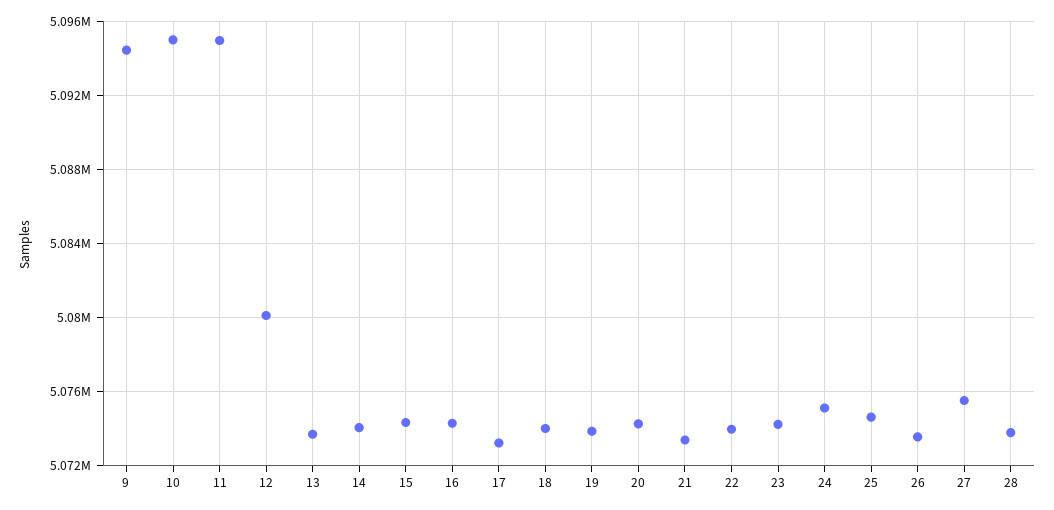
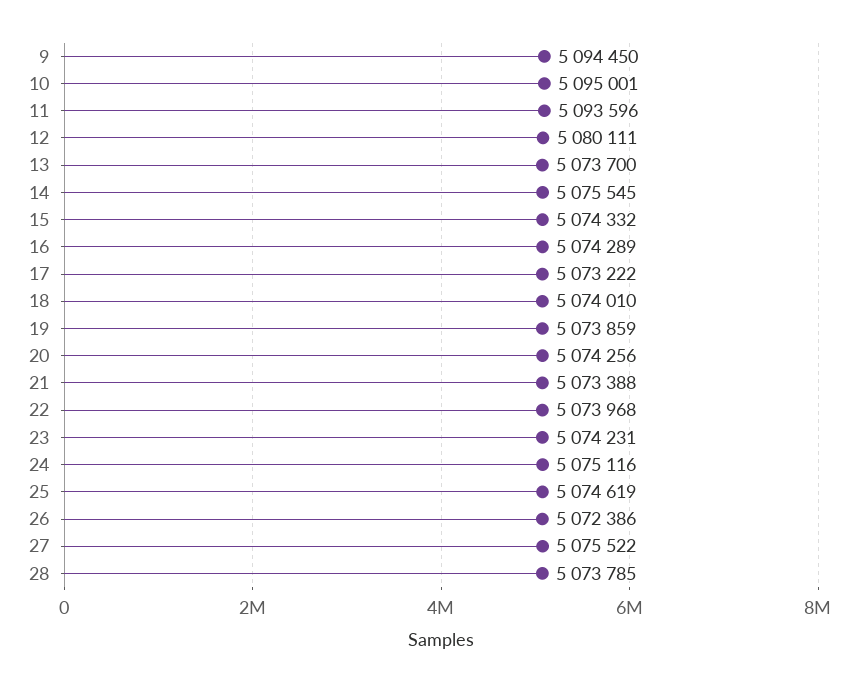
11: 5095000 -> 5093596
14: 5074000 -> 5075545
26: 5073500 -> 5072386

